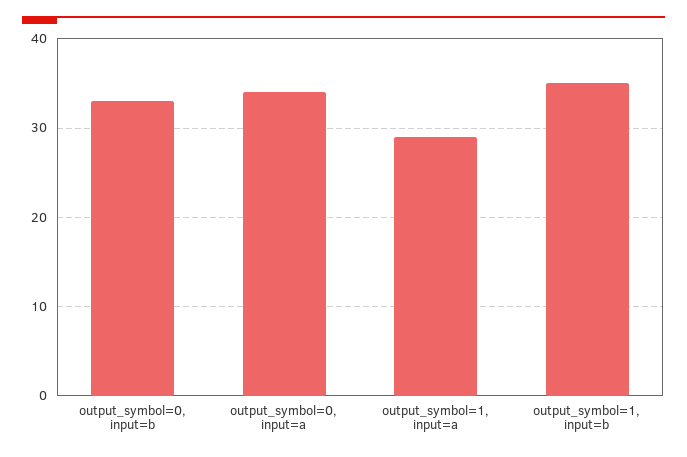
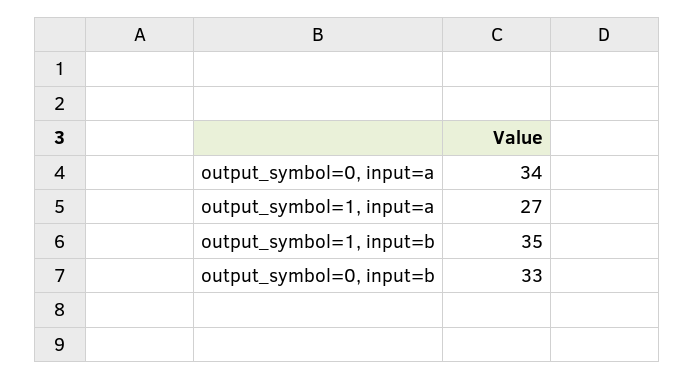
output_symbol=1, input=a: 29 -> 27

